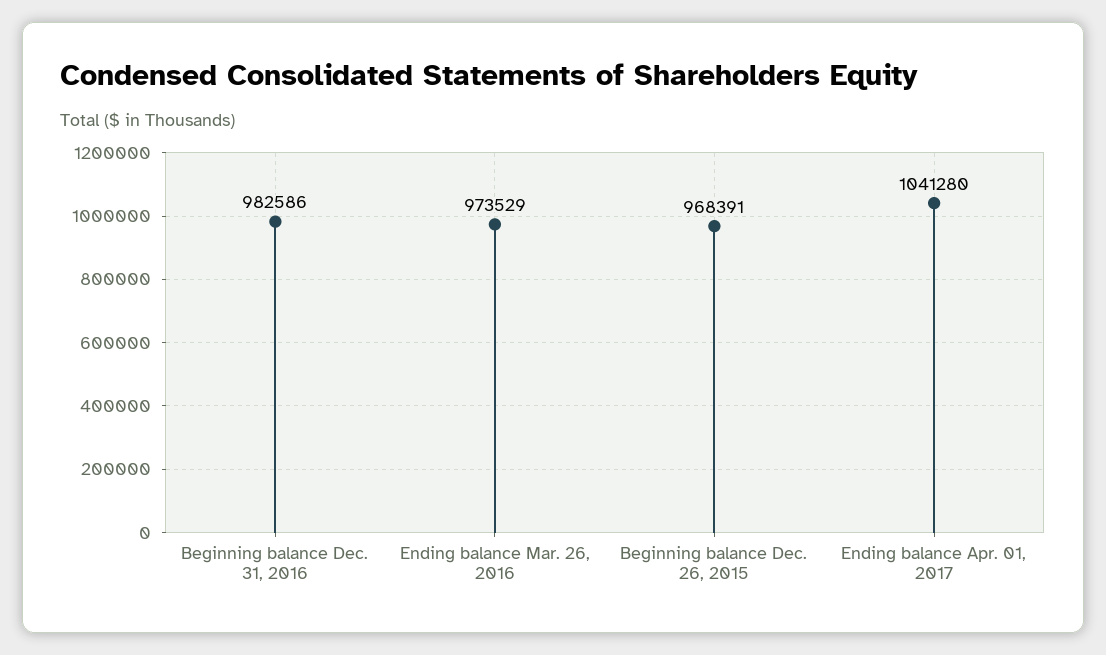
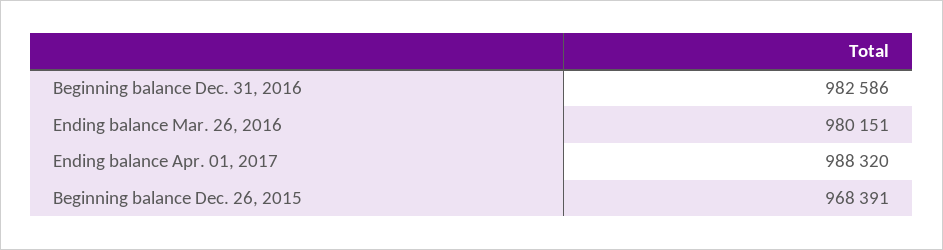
Ending balance Mar. 26, 2016: 973529 -> 980151
Ending balance Apr. 01, 2017: 1041280 -> 988320

